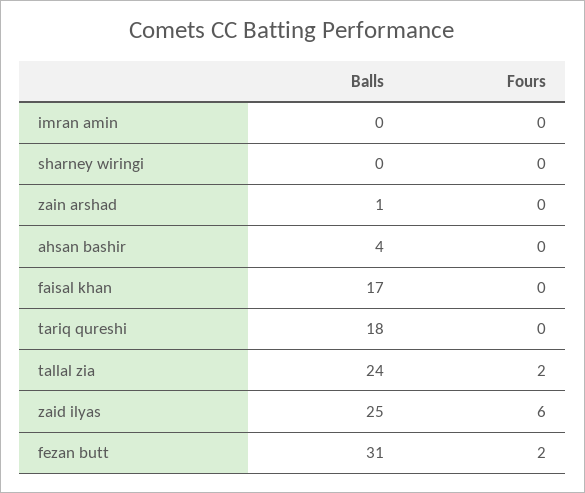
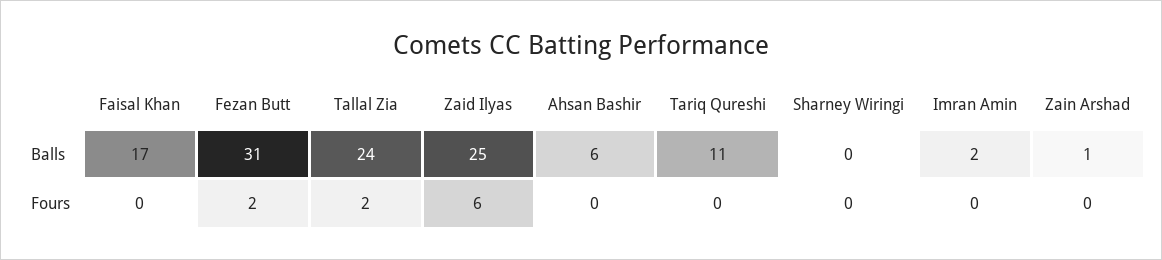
Balls, imran amin: 0 -> 2
Balls, ahsan bashir: 4 -> 6
Balls, tariq qureshi: 18 -> 11

